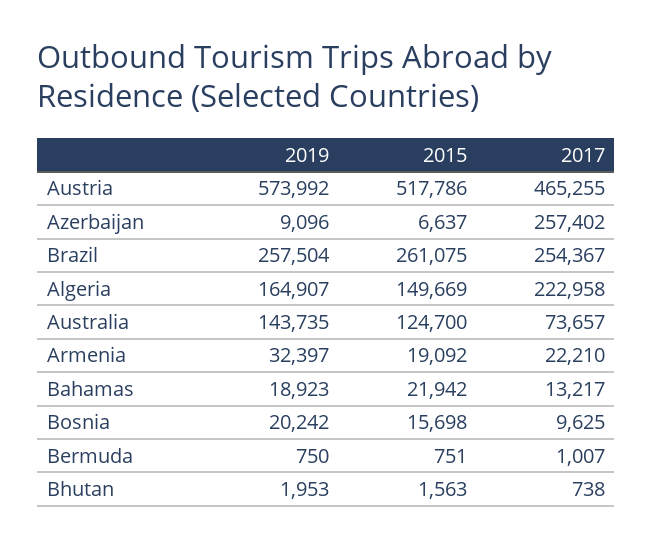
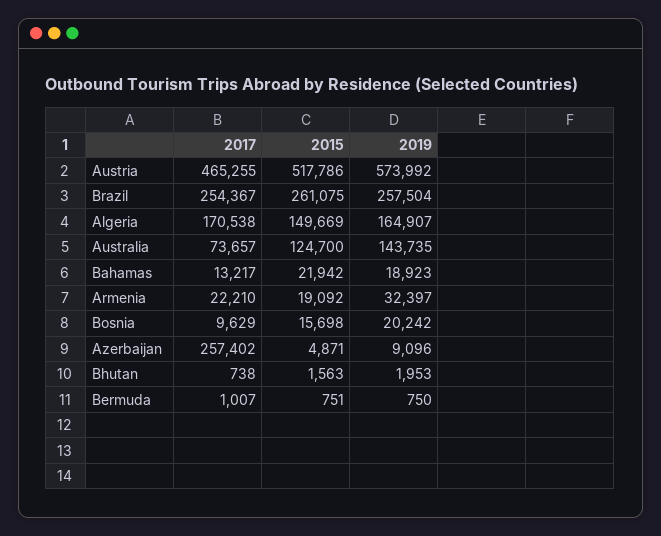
2015, Azerbaijan: 6637 -> 4871
2017, Algeria: 222958 -> 170538
2017, Bosnia: 9625 -> 9629

